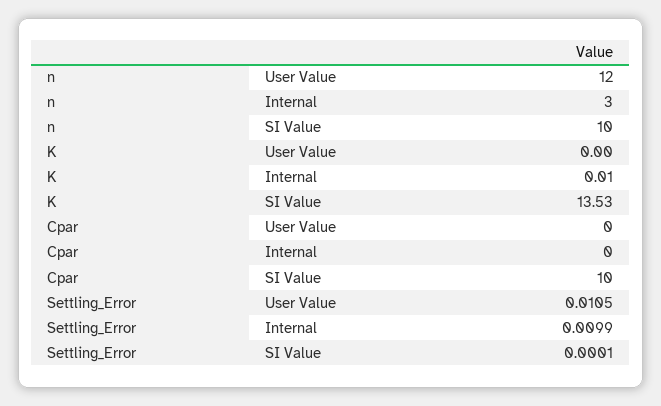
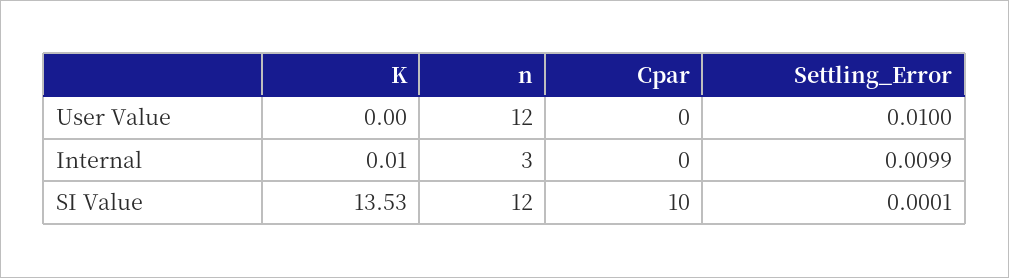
n, SI Value: 10 -> 12
Settling_Error, User Value: 0.0105 -> 0.01

